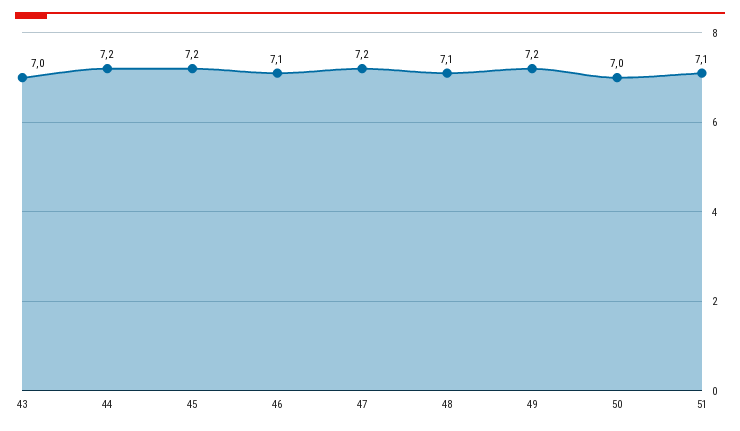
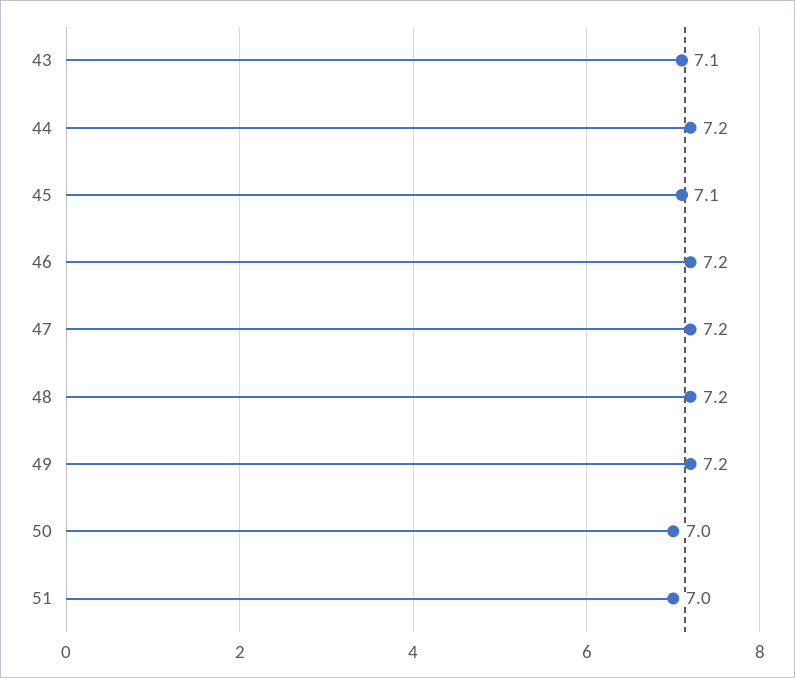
43: 7 -> 7.1
45: 7.2 -> 7.1
46: 7.1 -> 7.2
48: 7.1 -> 7.2
51: 7.1 -> 7

